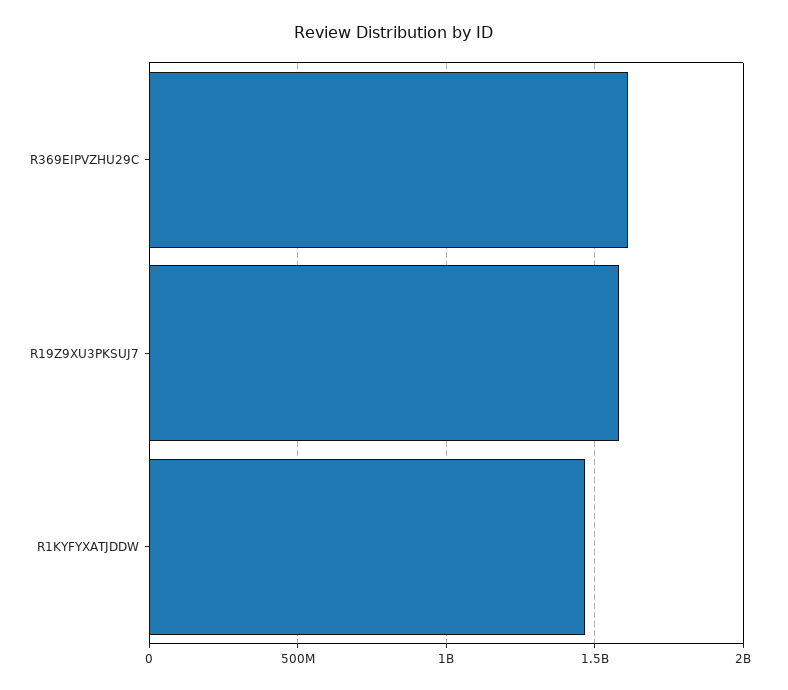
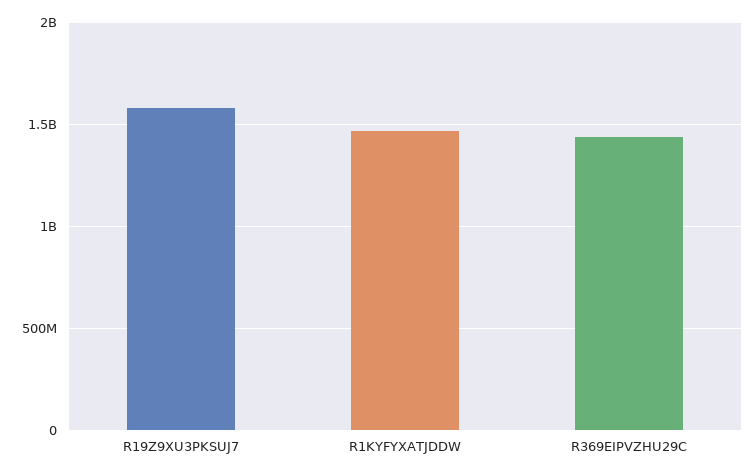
R369EIPVZHU29C: 1600000000 -> 1450000000

